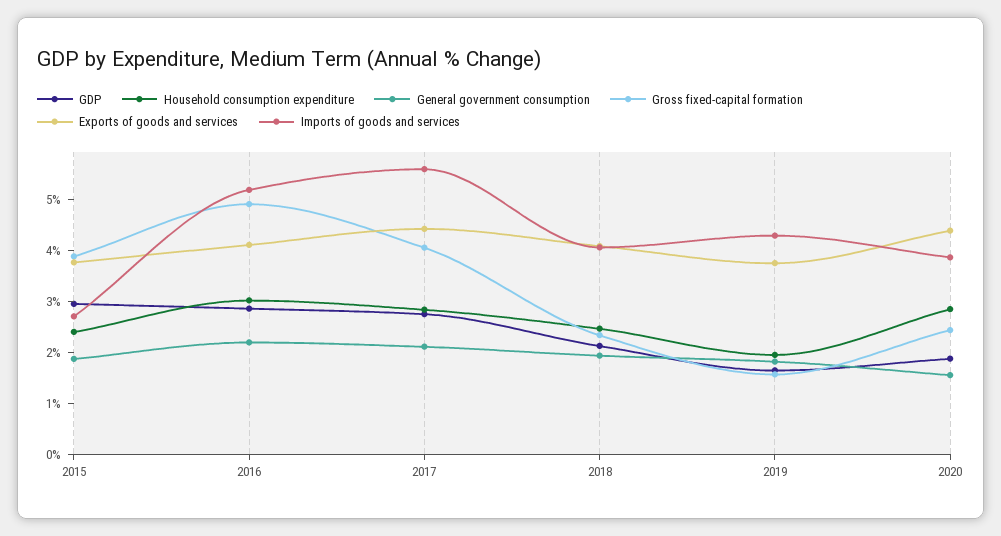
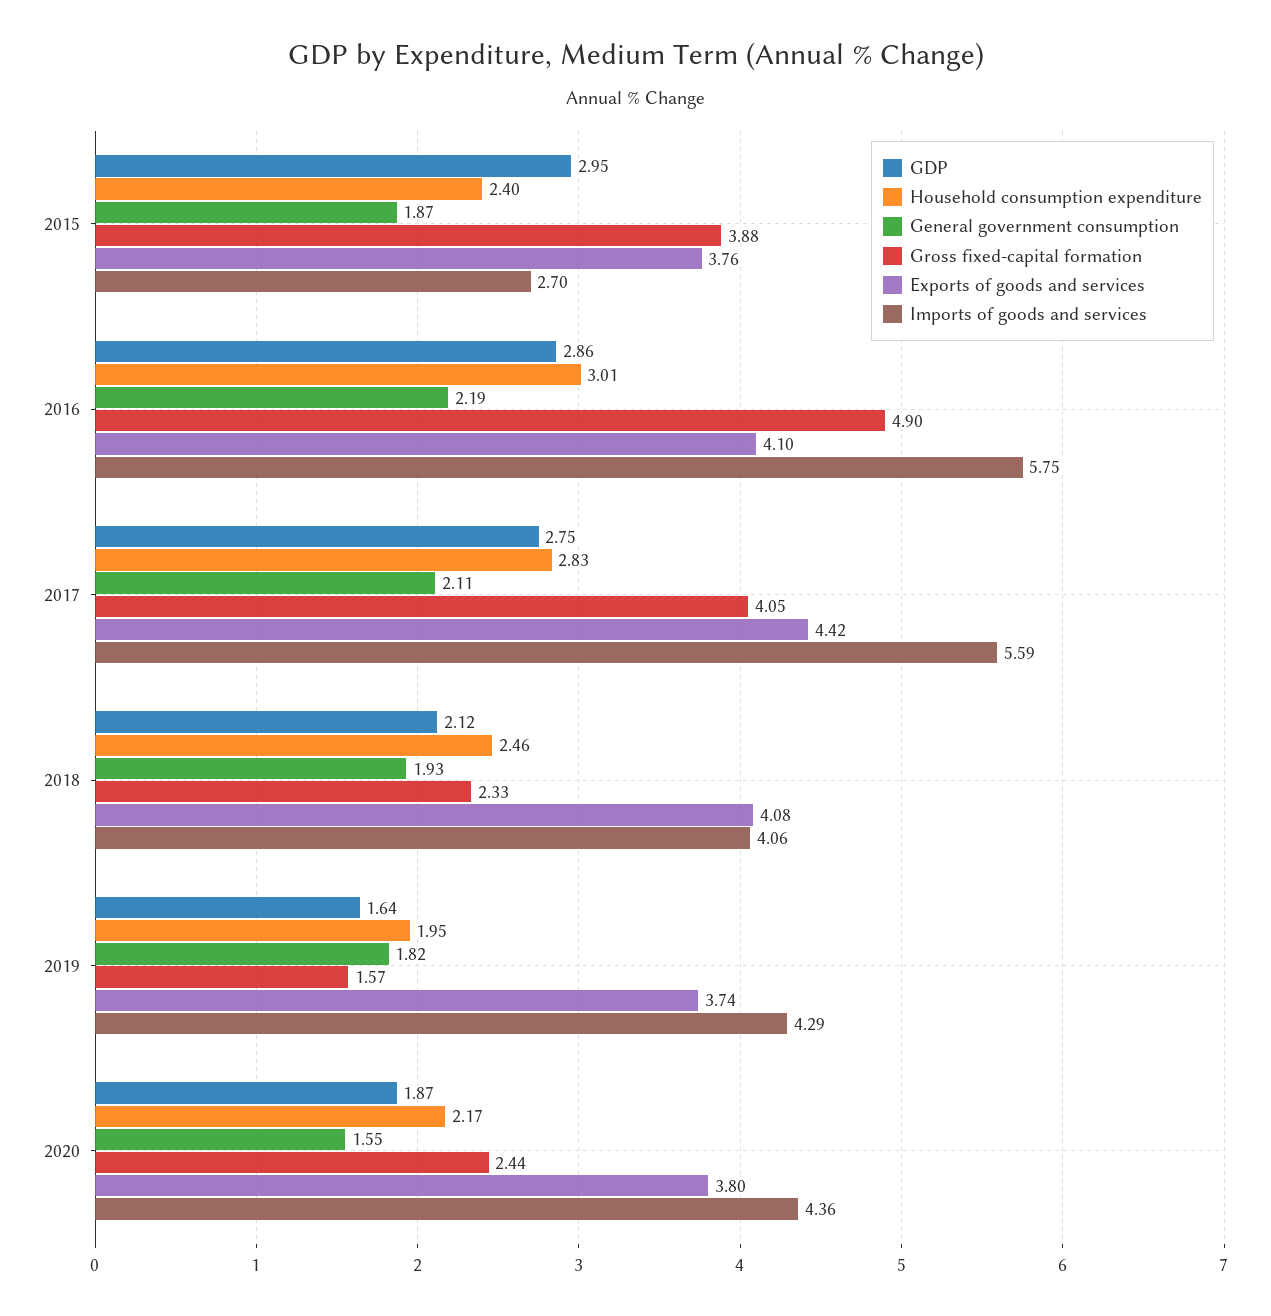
Imports of goods and services, 2016: 5.2 -> 5.75
Household consumption expenditure, 2020: 2.8 -> 2.17
Exports of goods and services, 2020: 4.4 -> 3.8
Imports of goods and services, 2020: 3.8 -> 4.36

